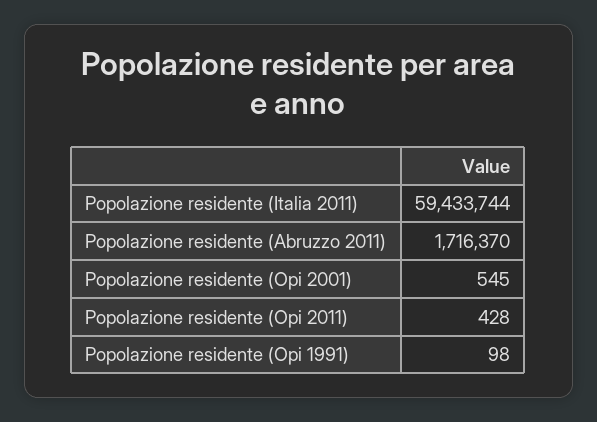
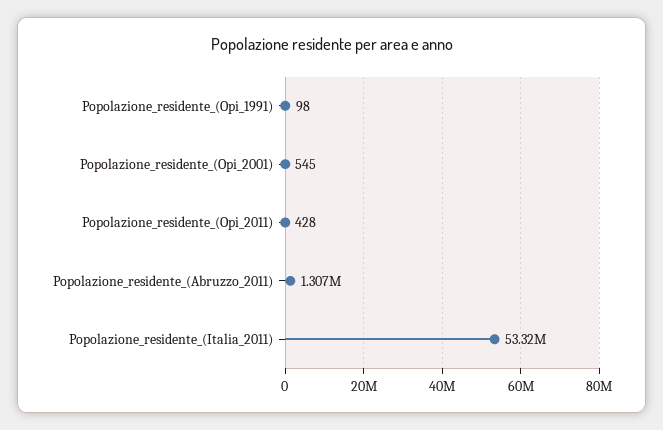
Popolazione residente (Italia 2011): 59433744 -> 53320000
Popolazione residente (Abruzzo 2011): 1716370 -> 1307000

